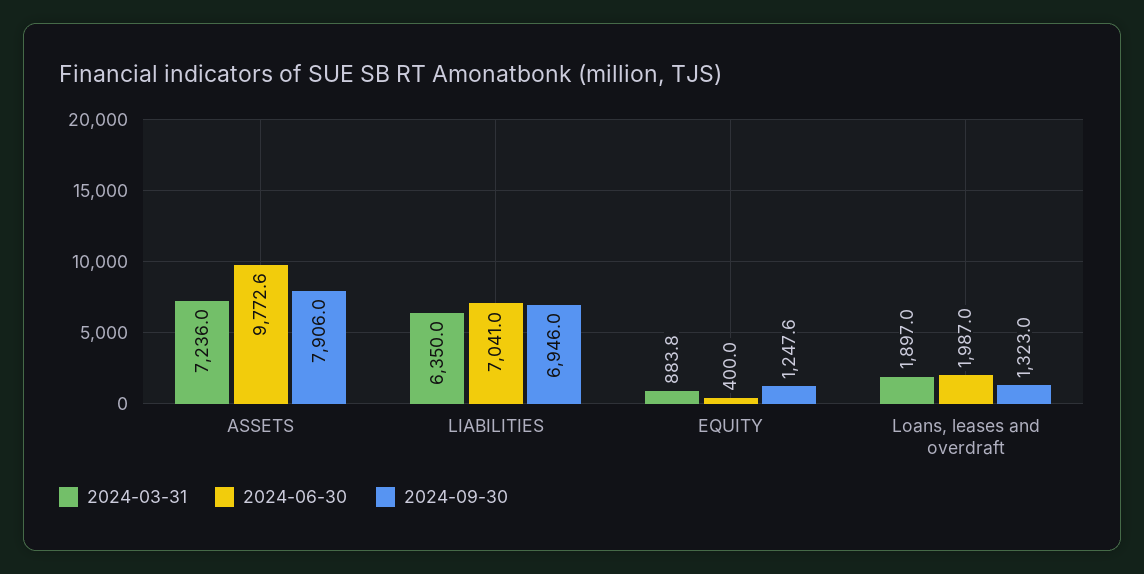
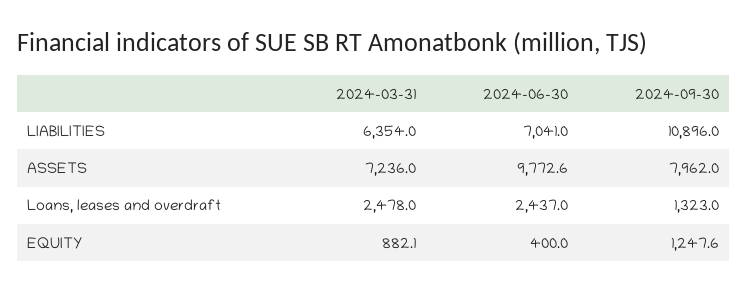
2024-09-30, ASSETS: 7906 -> 7962
2024-03-31, LIABILITIES: 6350 -> 6354
2024-09-30, LIABILITIES: 6946 -> 10896
2024-03-31, EQUITY: 883.8 -> 882.1
2024-03-31, Loans, leases and overdraft: 1897 -> 2478
2024-06-30, Loans, leases and overdraft: 1987 -> 2437

